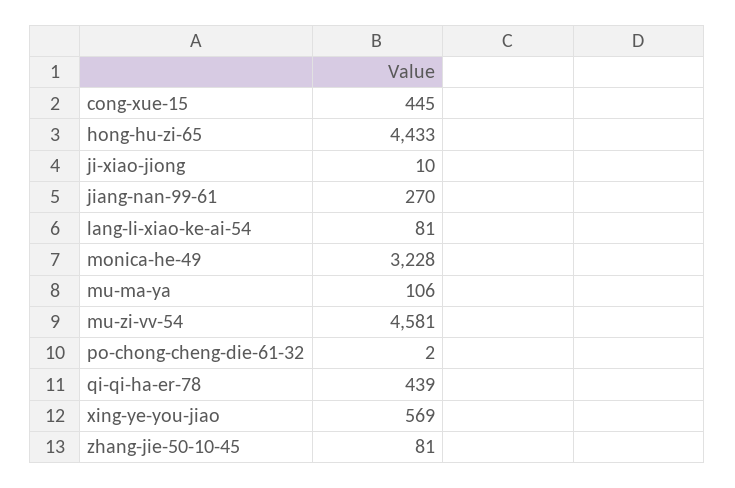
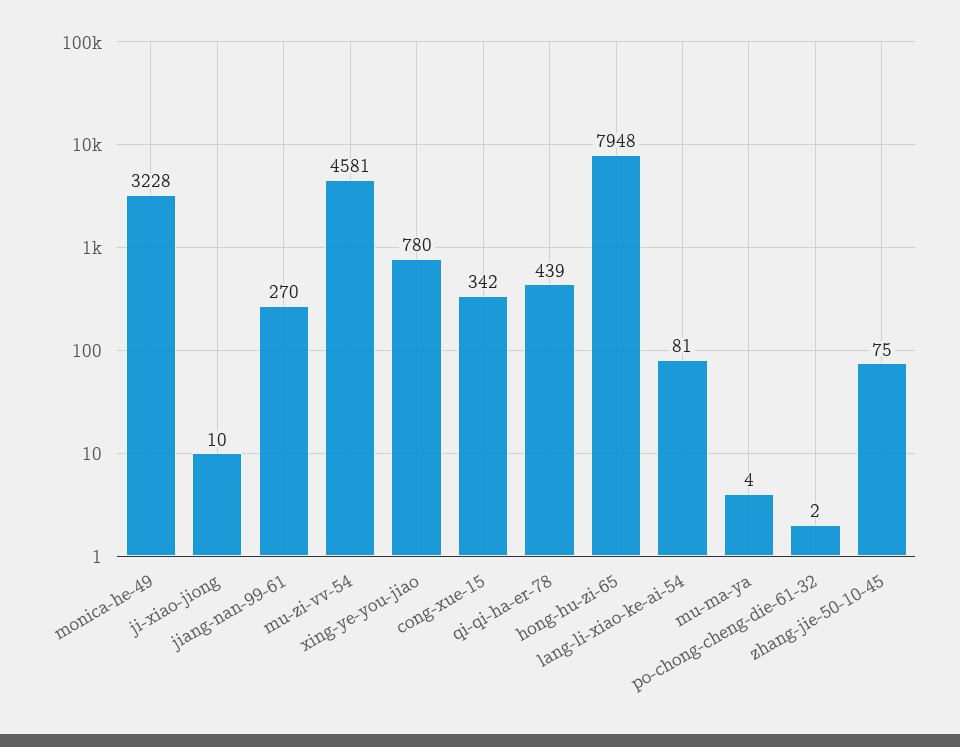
cong-xue-15: 445 -> 342
hong-hu-zi-65: 4433 -> 7948
mu-ma-ya: 106 -> 4
xing-ye-you-jiao: 569 -> 780
zhang-jie-50-10-45: 81 -> 75

